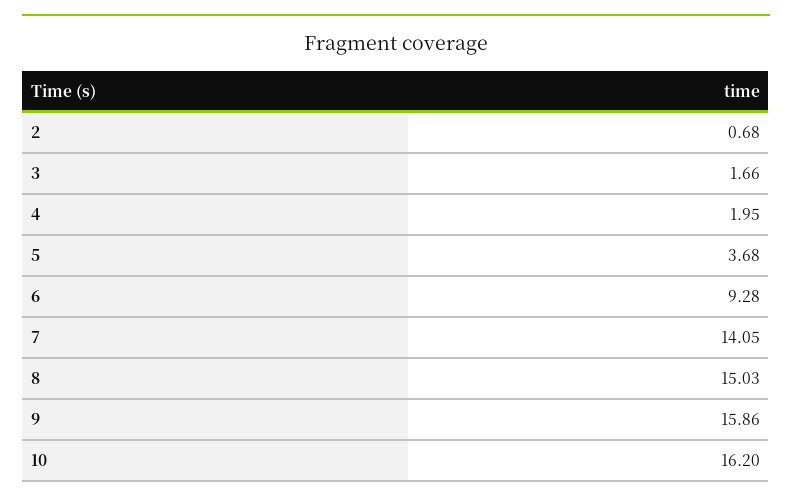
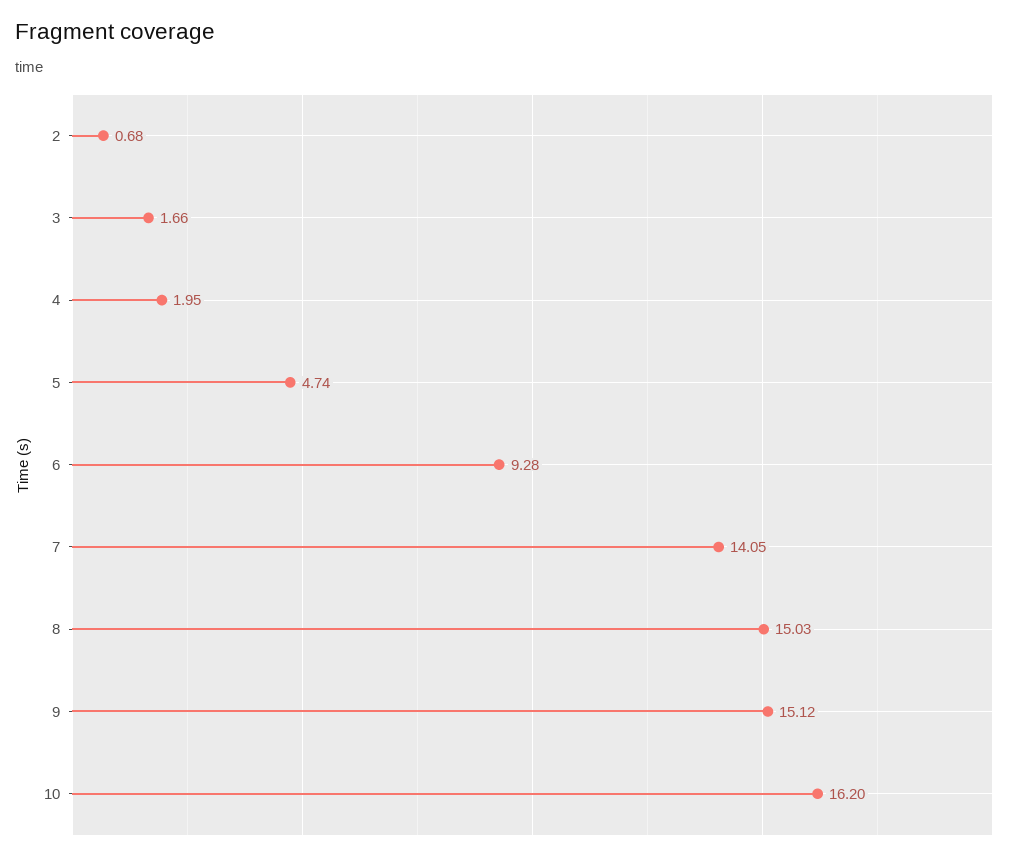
5: 3.68 -> 4.74
9: 15.86 -> 15.12

